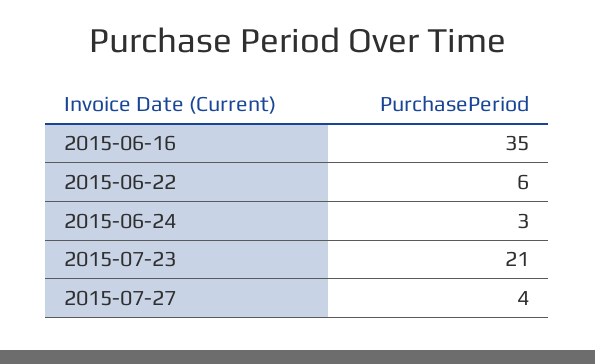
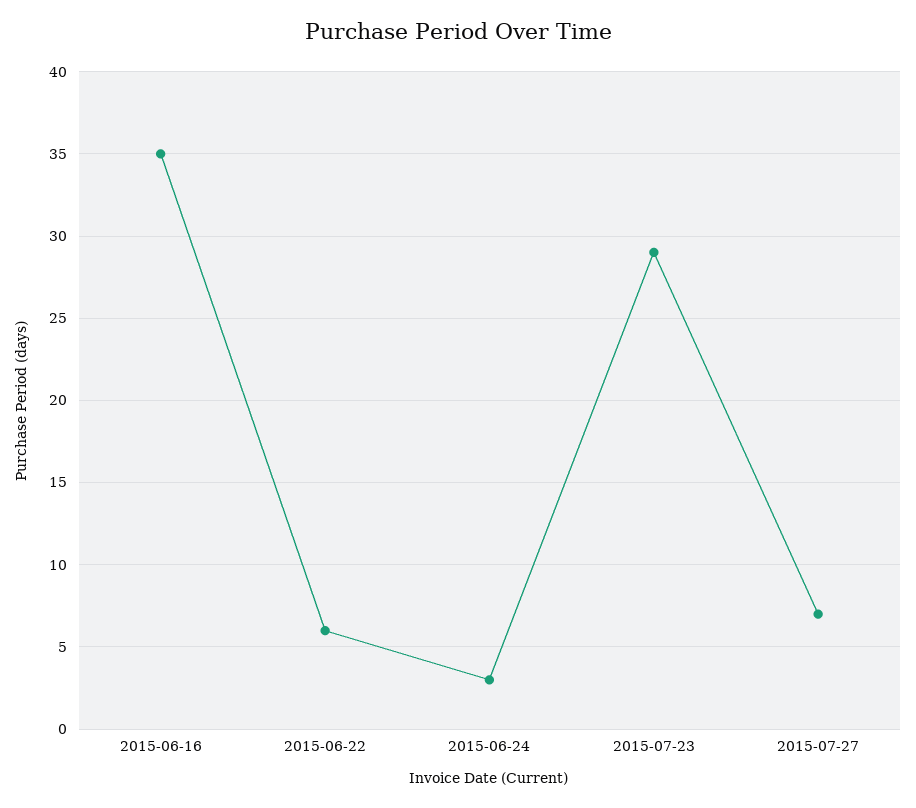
2015-07-23: 21 -> 29
2015-07-27: 4 -> 7

